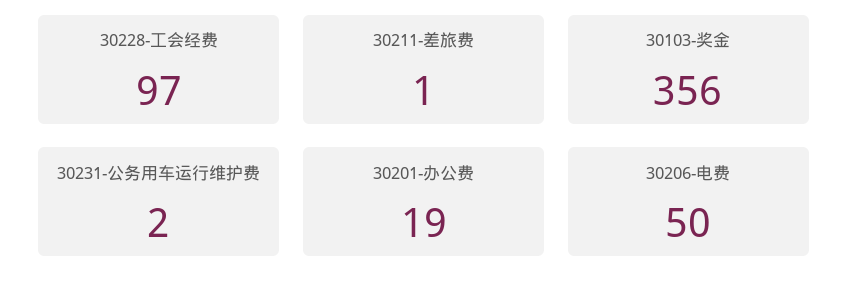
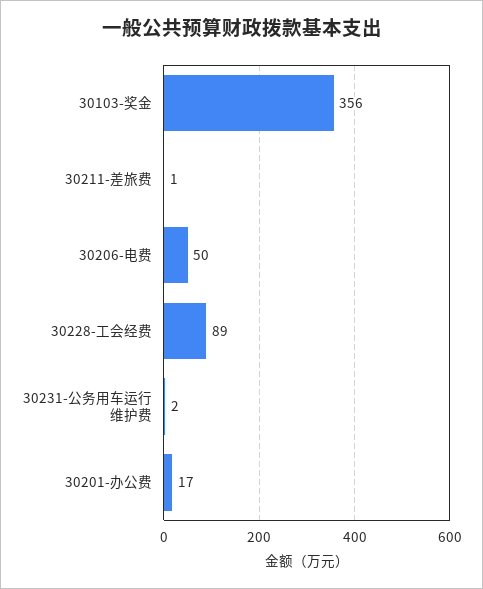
30228-工会经费: 97 -> 89
30201-办公费: 19 -> 17

